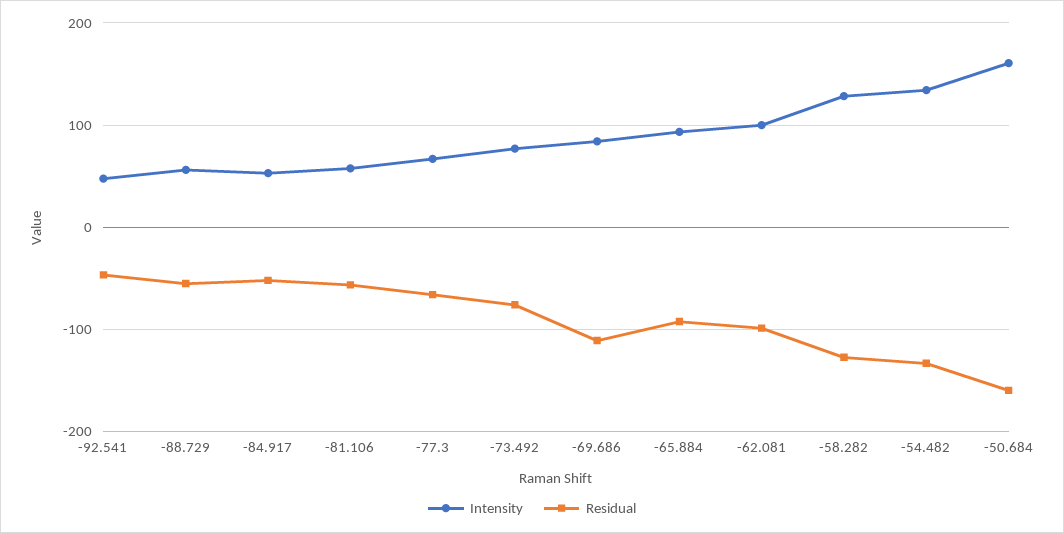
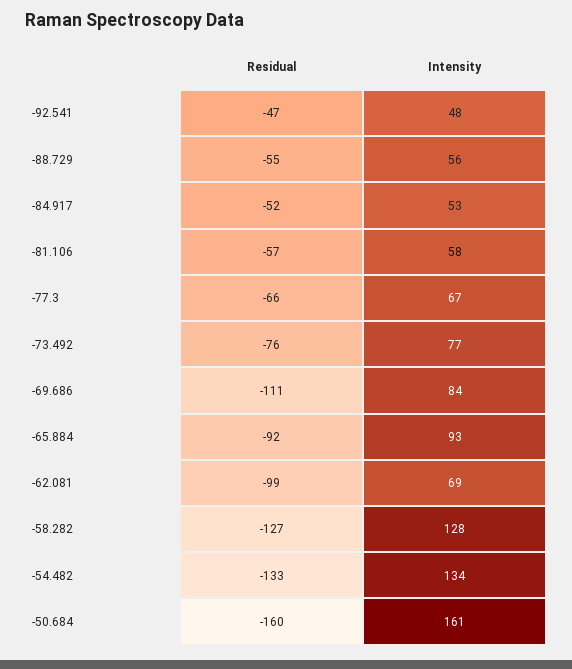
Intensity, -62.081: 100 -> 69

